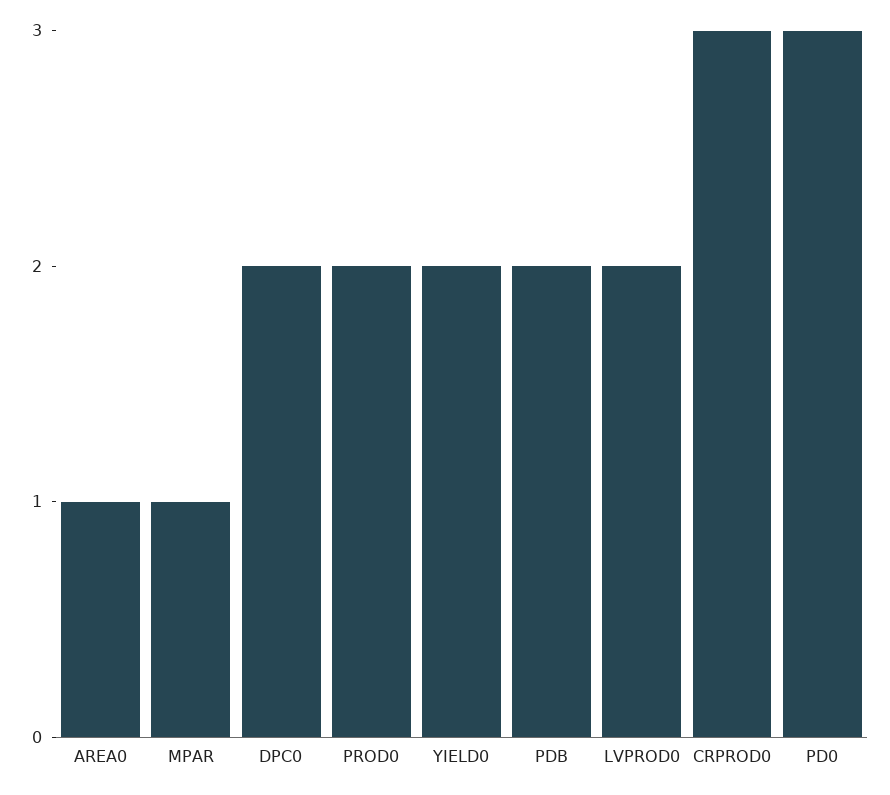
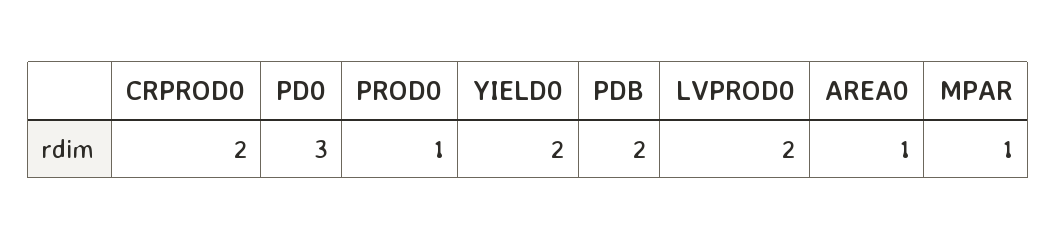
DPC0: 2 -> none
PROD0: 2 -> 1
CRPROD0: 3 -> 2

